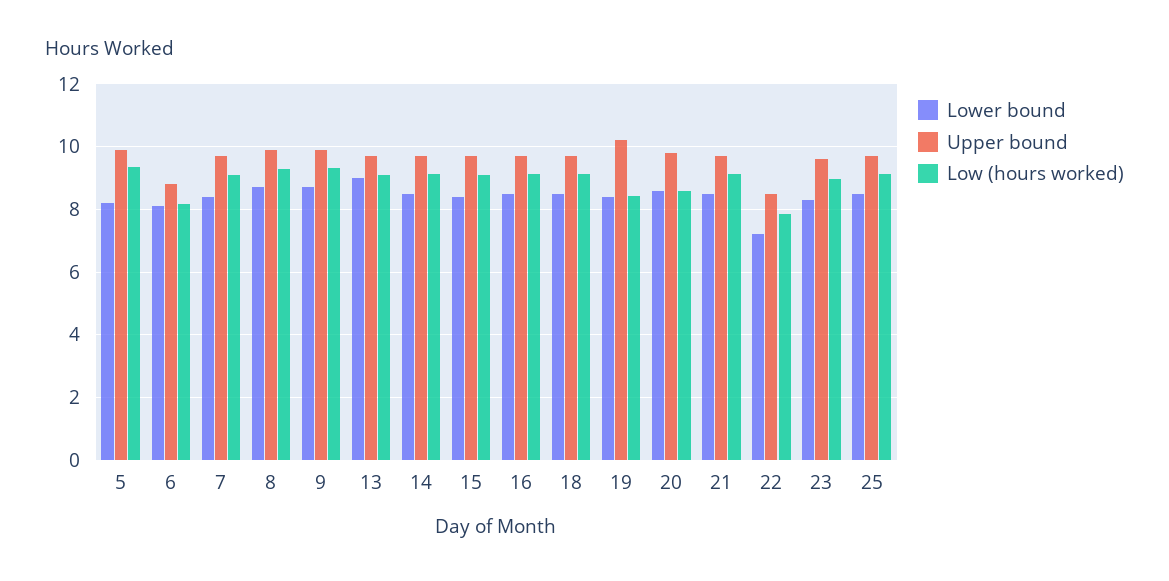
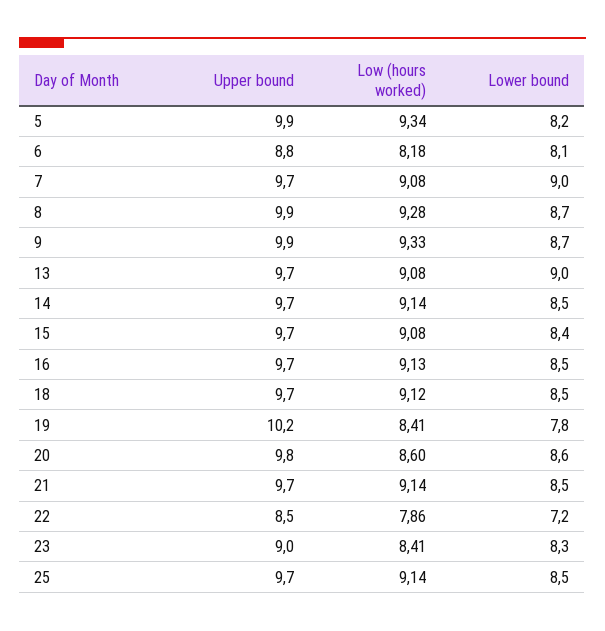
Lower bound, 7: 8.4 -> 9
Lower bound, 19: 8.4 -> 7.8
Upper bound, 23: 9.6 -> 9
Low (hours worked), 23: 9 -> 8.41

